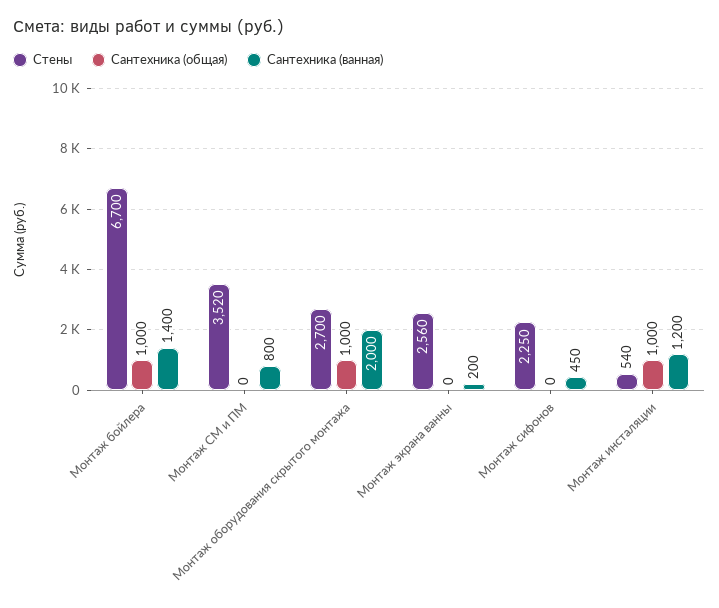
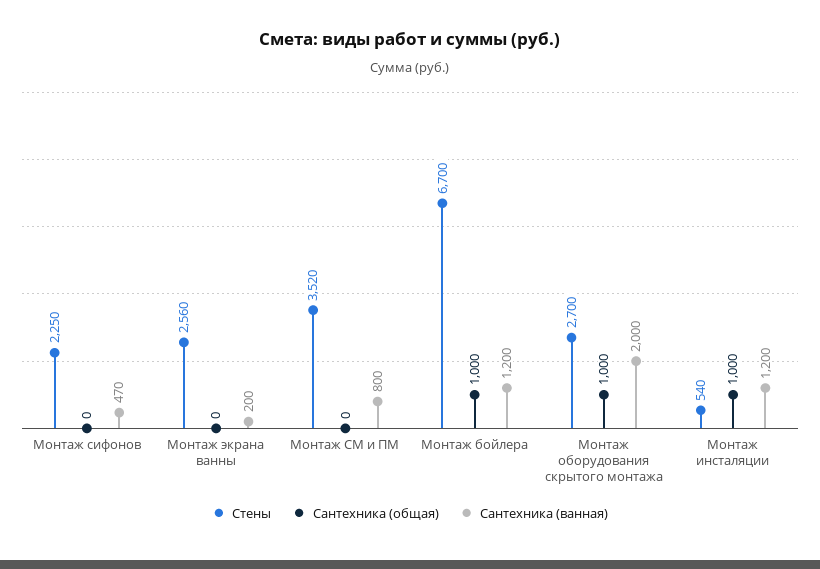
Сантехника (ванная), Монтаж бойлера: 1400 -> 1200
Сантехника (ванная), Монтаж сифонов: 450 -> 470

